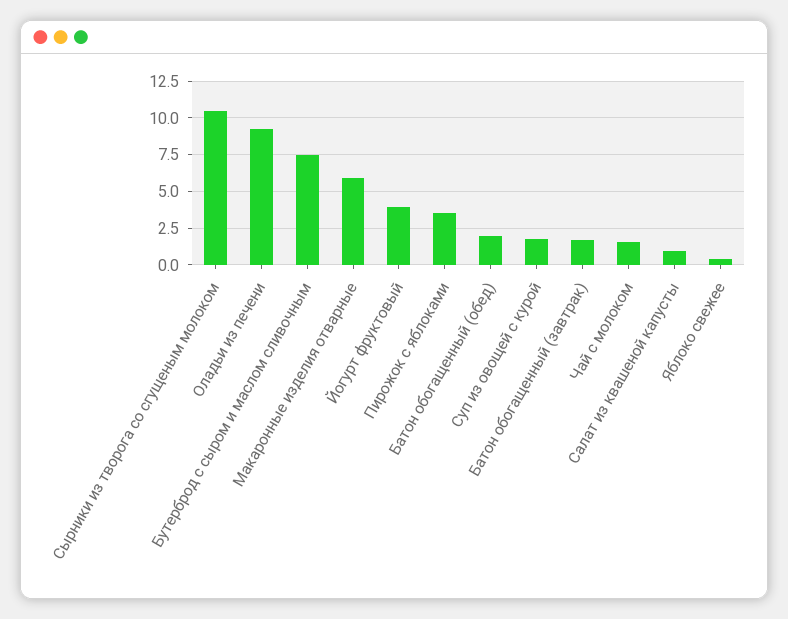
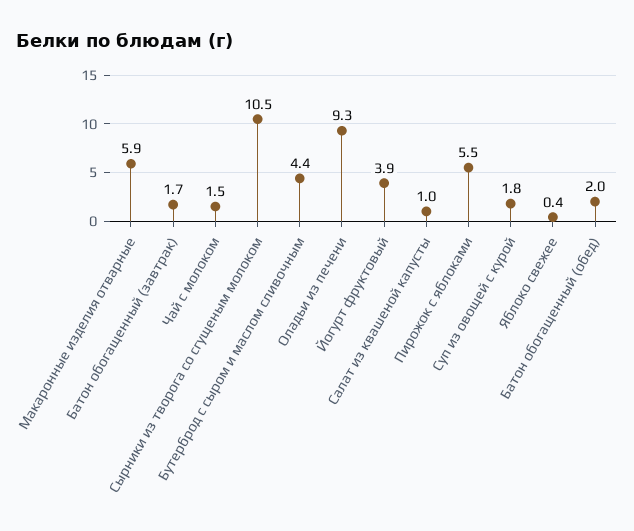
Бутерброд с сыром и маслом сливочным: 7.5 -> 4.4
Пирожок с яблоками: 3.5 -> 5.5

